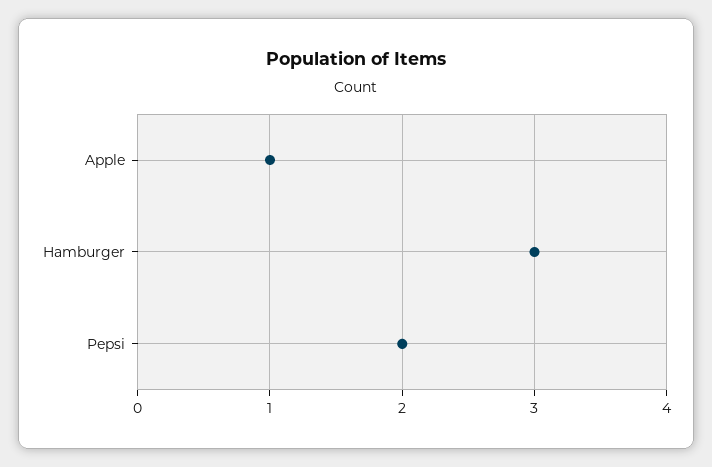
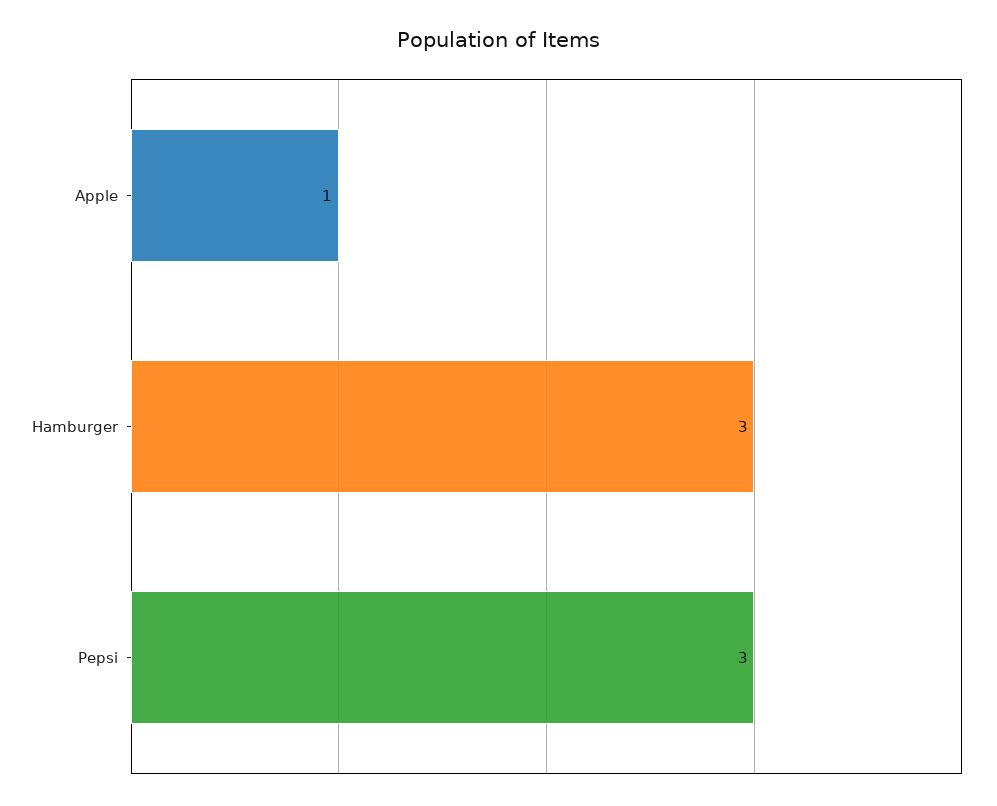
Pepsi: 2 -> 3

